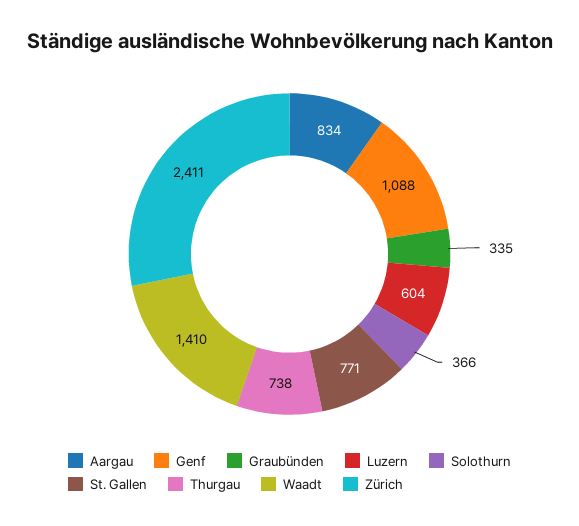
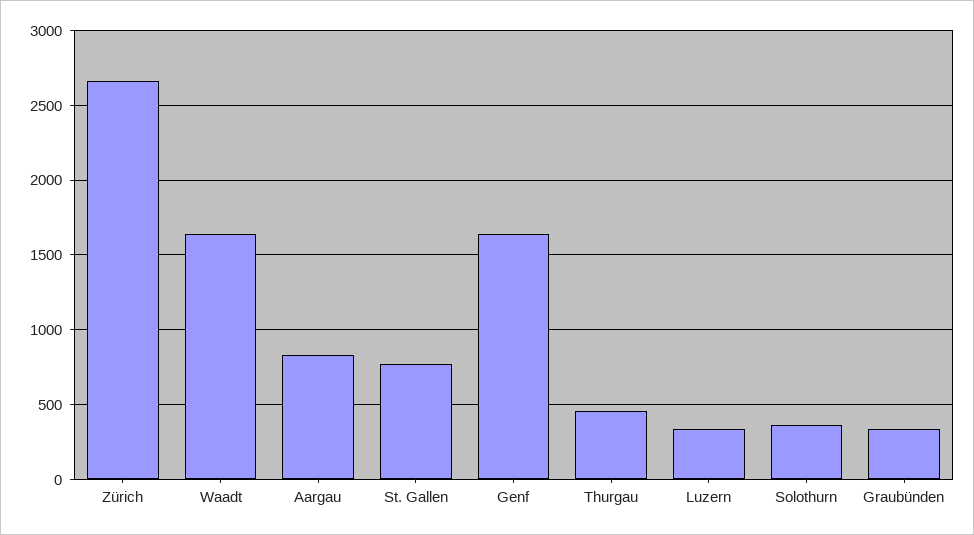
Genf: 1088 -> 1650
Luzern: 604 -> 350
Thurgau: 738 -> 450
Waadt: 1410 -> 1650
Zürich: 2411 -> 2650

